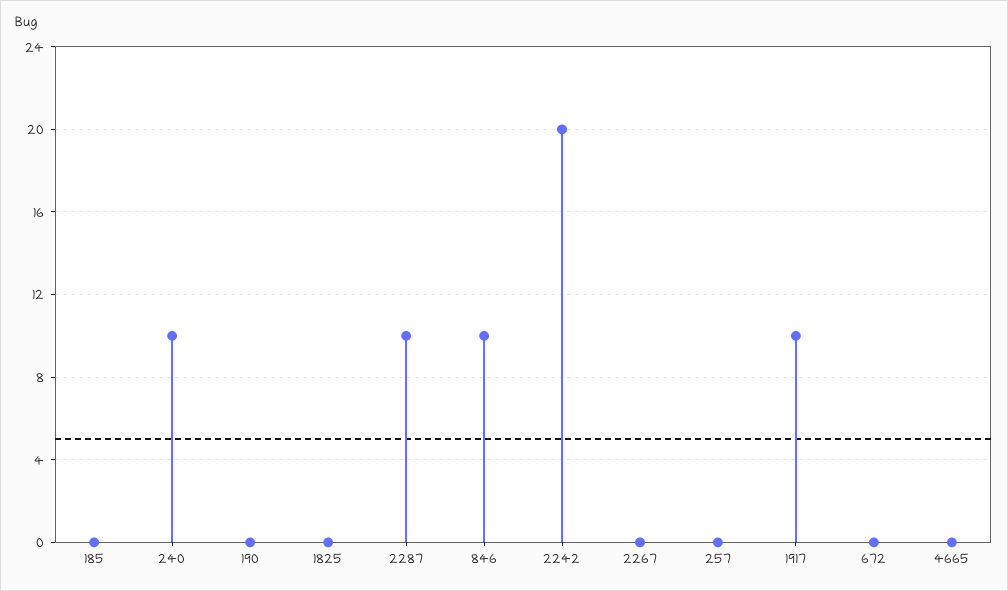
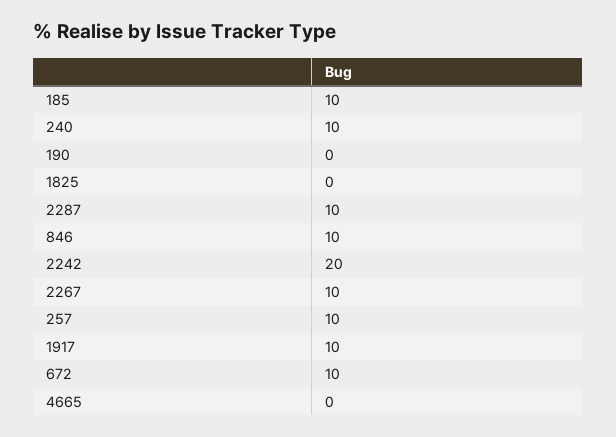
185: 0 -> 10
2267: 0 -> 10
257: 0 -> 10
672: 0 -> 10

